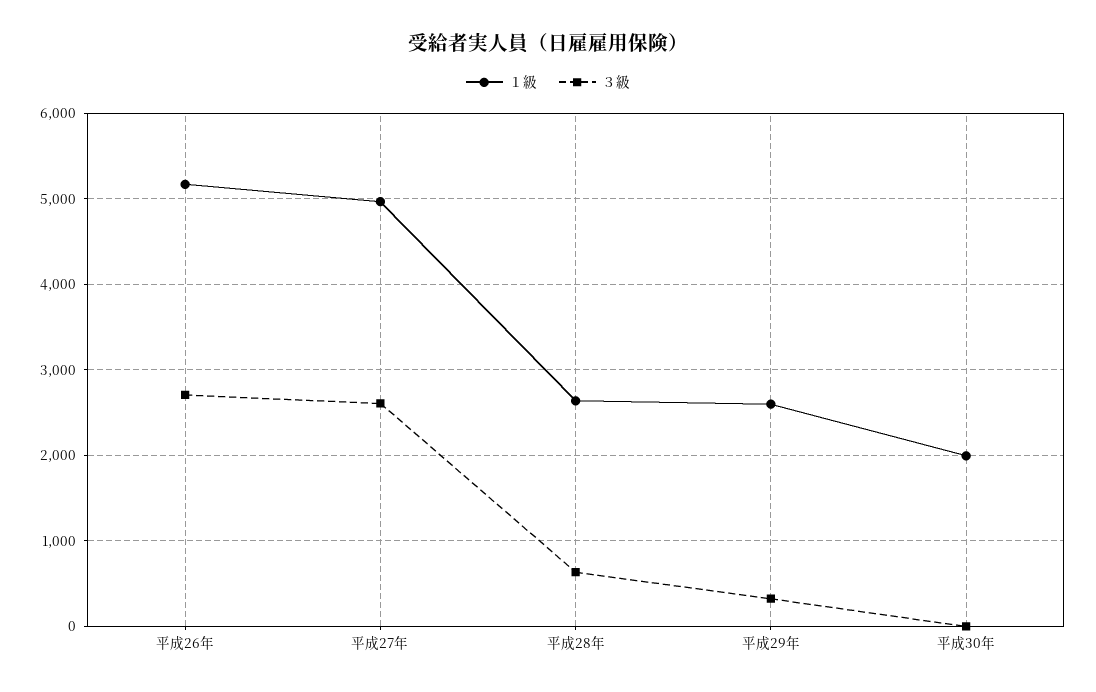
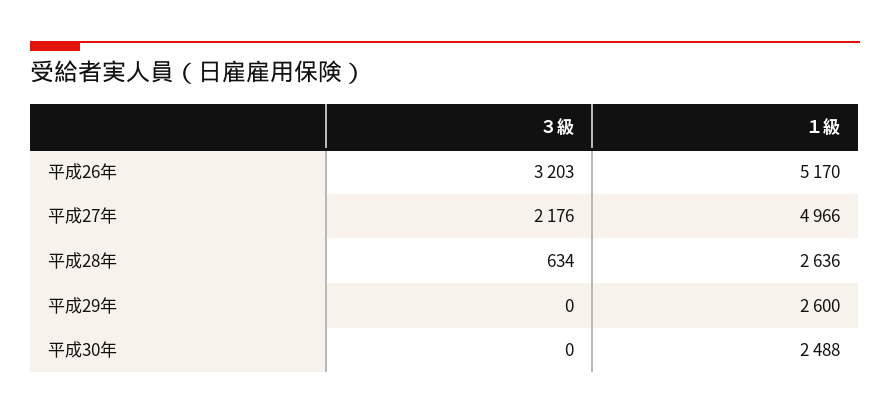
３級, 平成26年: 2700 -> 3203
３級, 平成27年: 2600 -> 2176
３級, 平成29年: 300 -> 0
１級, 平成30年: 2000 -> 2488

